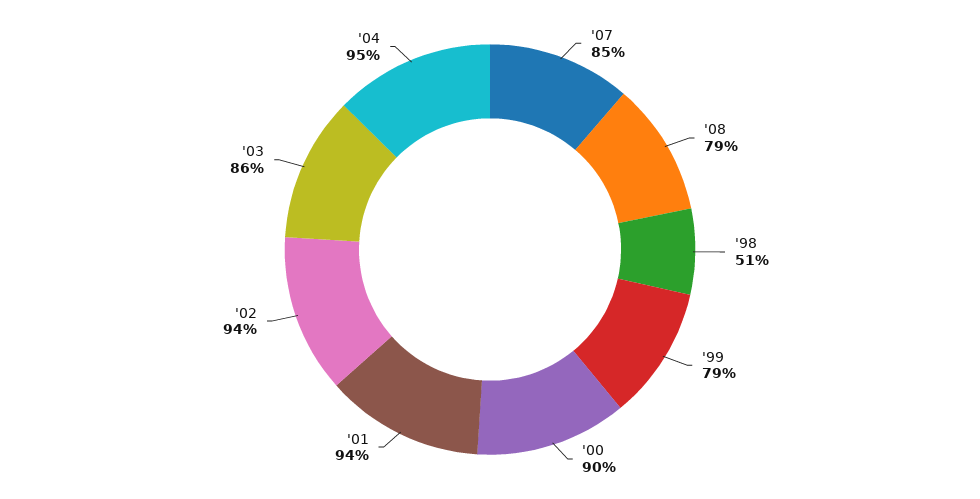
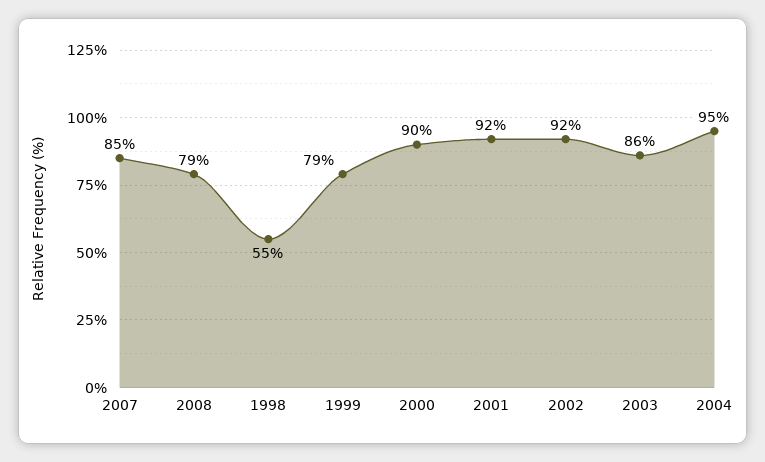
'98: 51 -> 55
'01: 94 -> 92
'02: 94 -> 92

